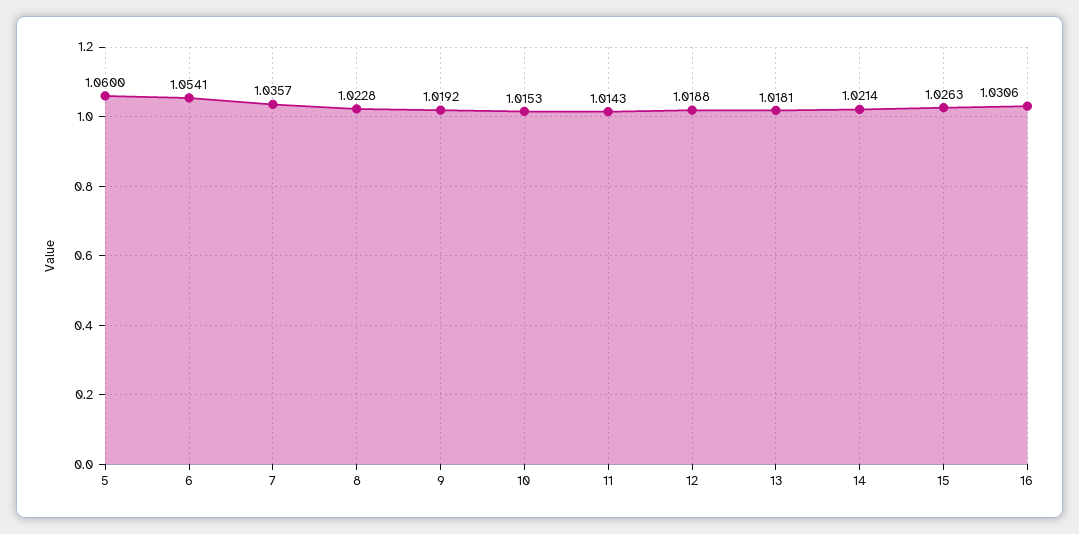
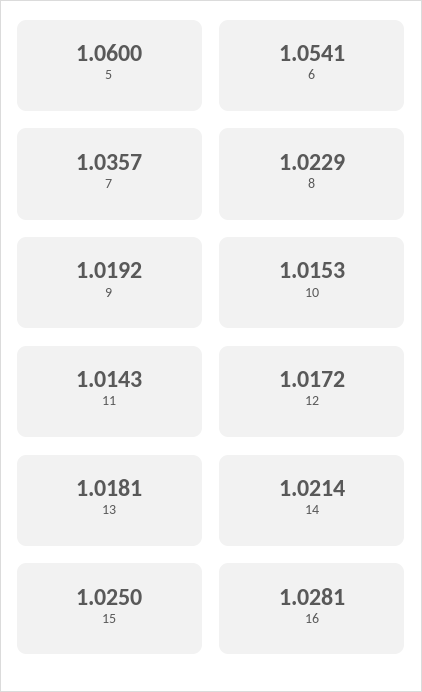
8: 1.0228 -> 1.0229
12: 1.0188 -> 1.0172
15: 1.0263 -> 1.025
16: 1.0306 -> 1.0281

